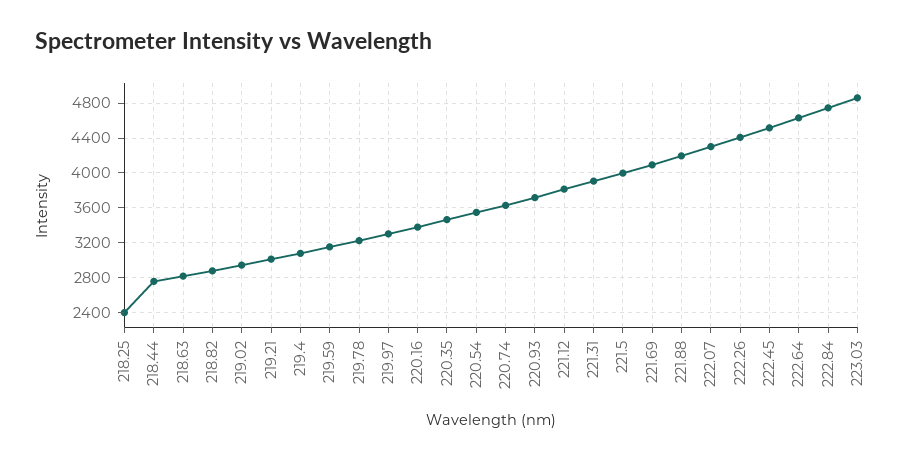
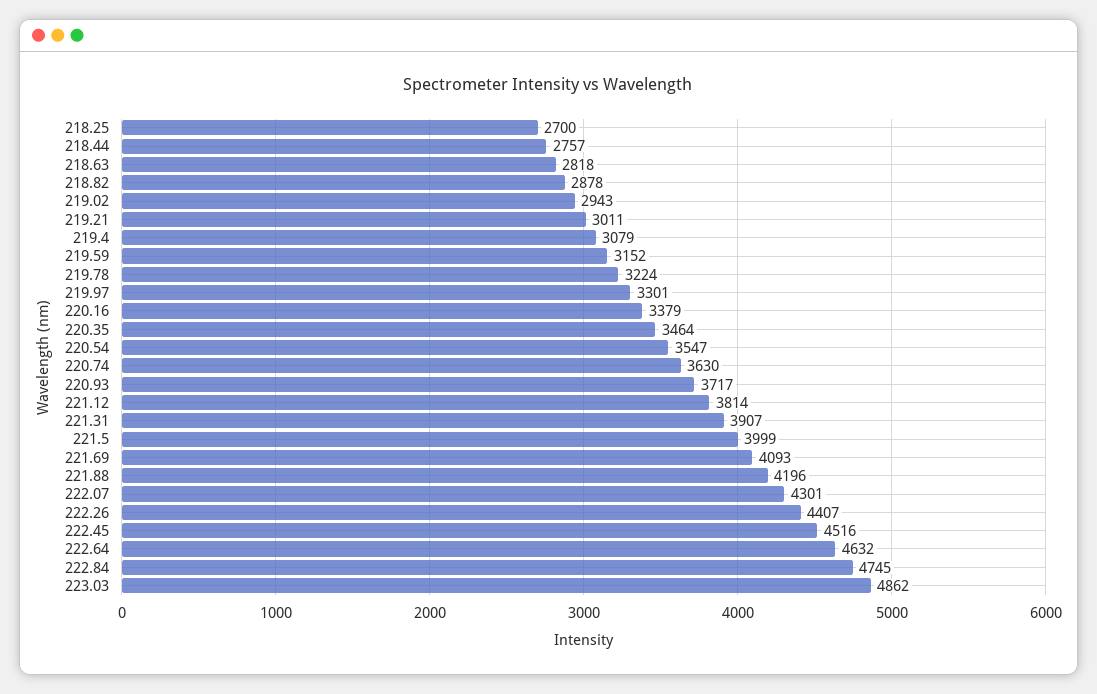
218.25: 2400 -> 2700

